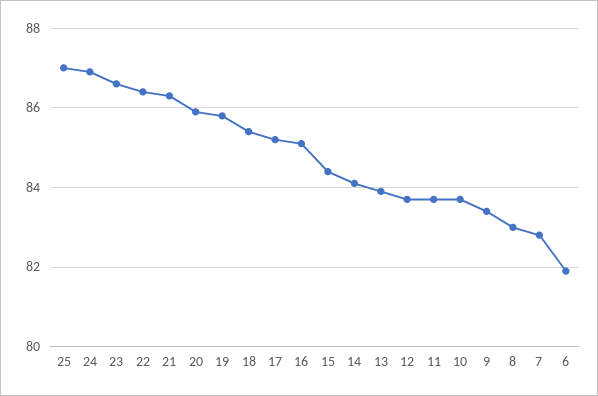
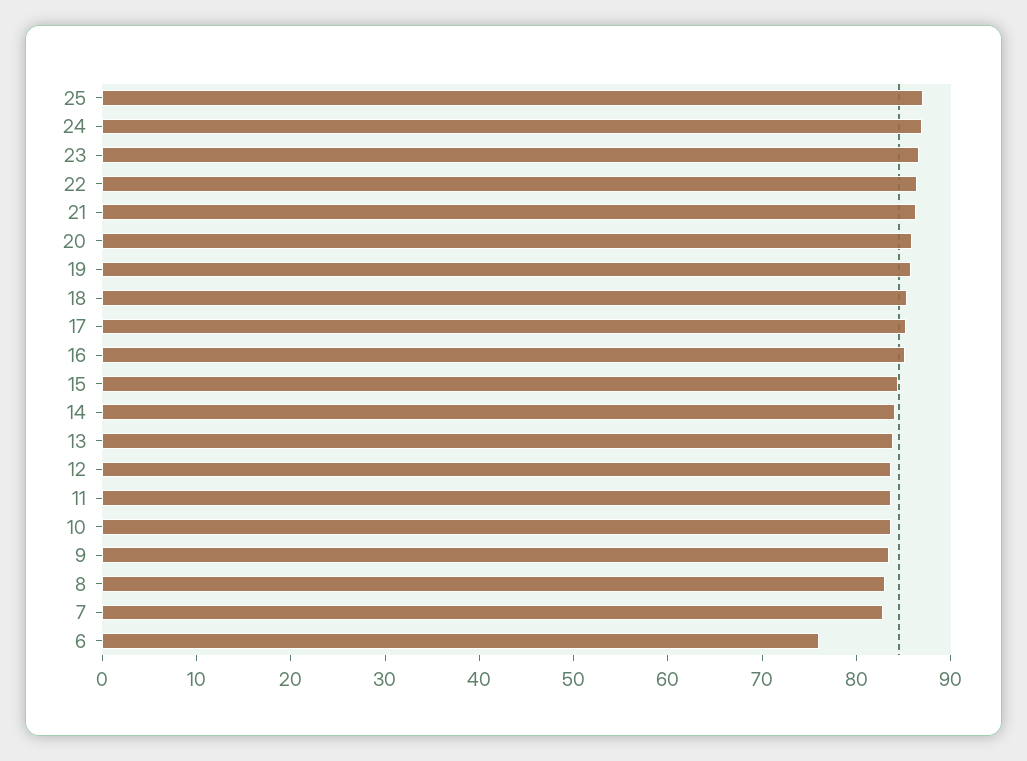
6: 82 -> 76

